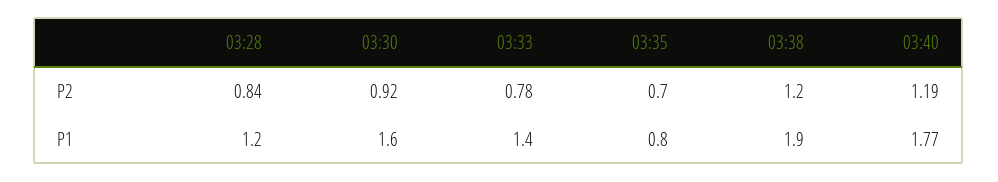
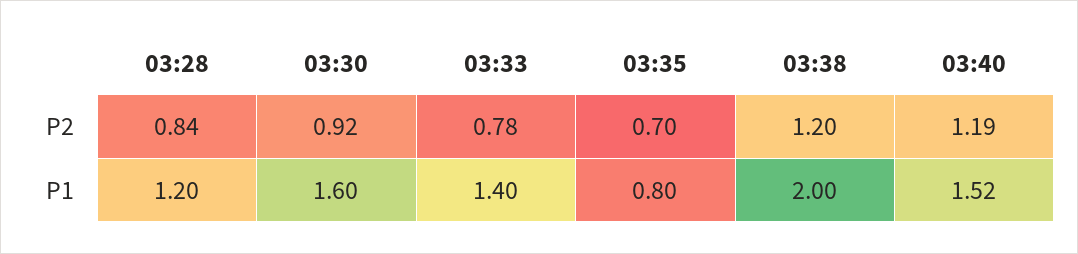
03:38, P1: 1.9 -> 2
03:40, P1: 1.77 -> 1.52

